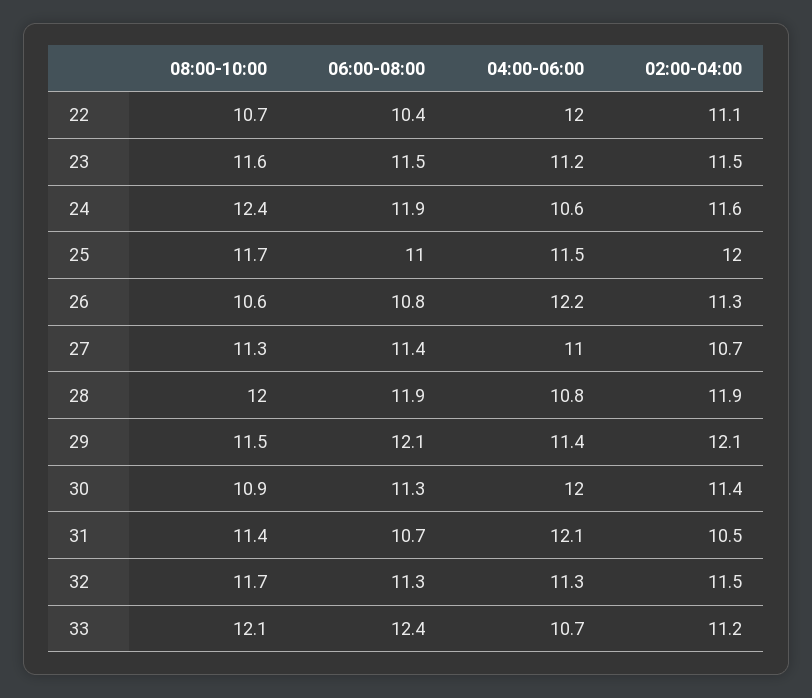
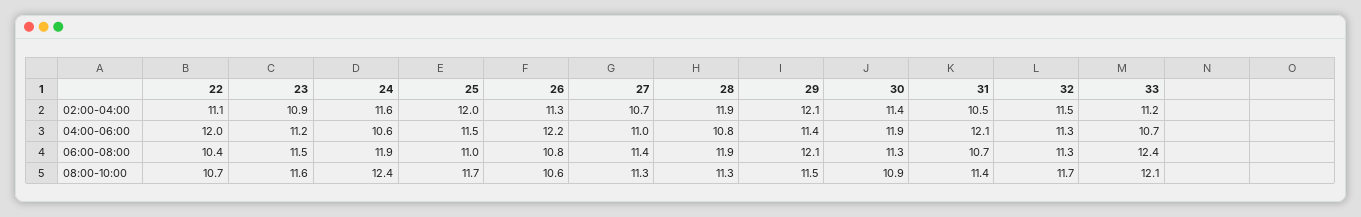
02:00-04:00, 23: 11.5 -> 10.9
08:00-10:00, 28: 12 -> 11.3
04:00-06:00, 30: 12 -> 11.9

